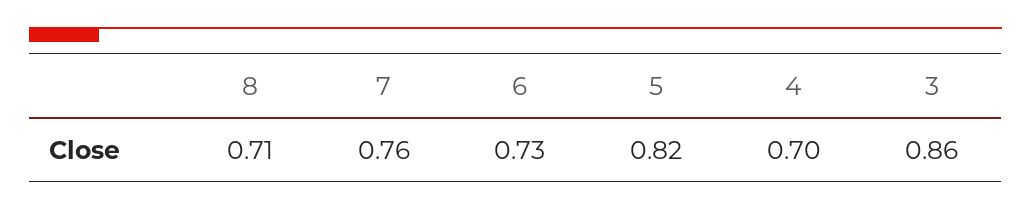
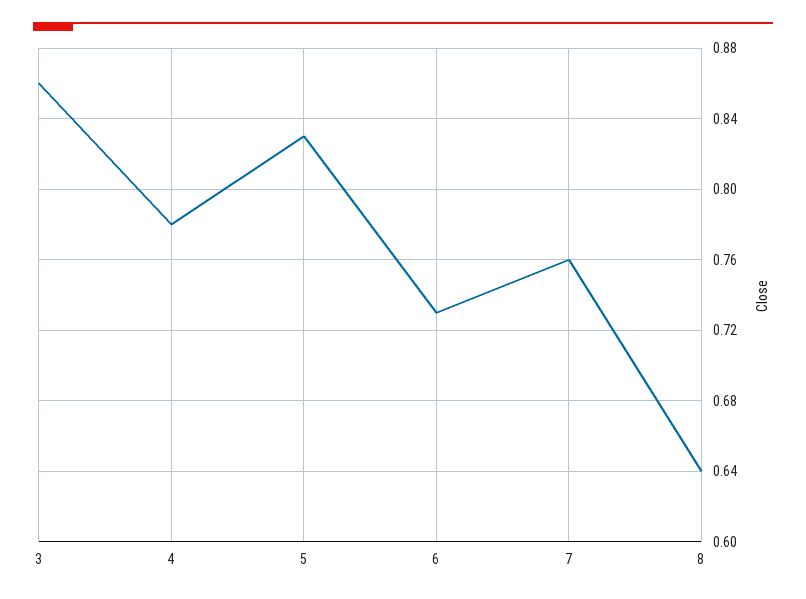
8: 0.71 -> 0.64
5: 0.82 -> 0.83
4: 0.7 -> 0.78

